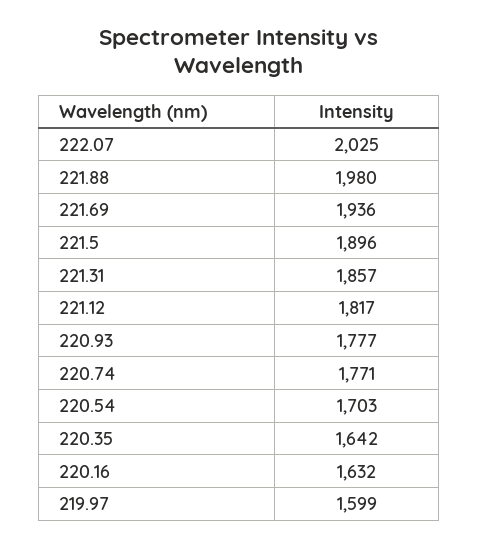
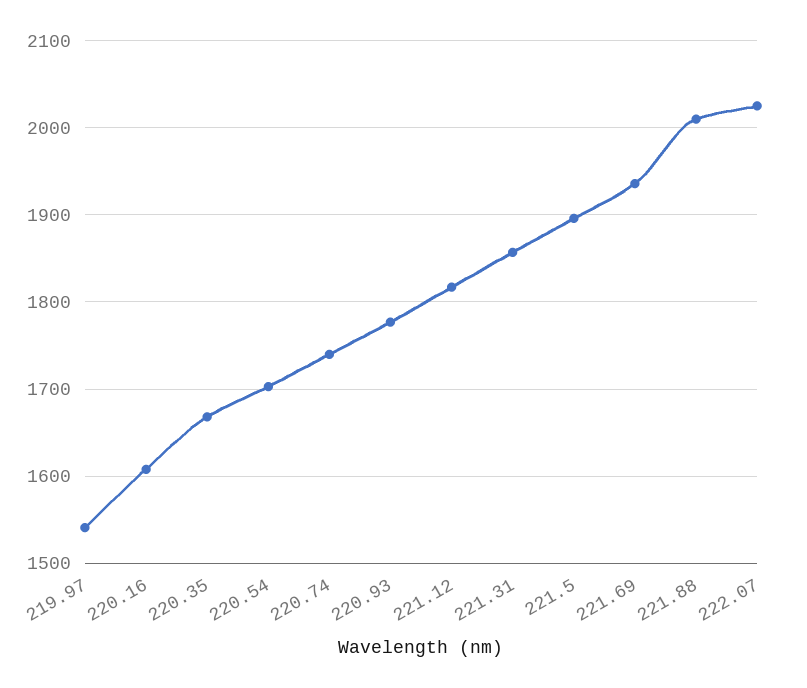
221.88: 1980 -> 2010
220.74: 1771 -> 1740
220.35: 1642 -> 1670
220.16: 1632 -> 1610
219.97: 1599 -> 1540

